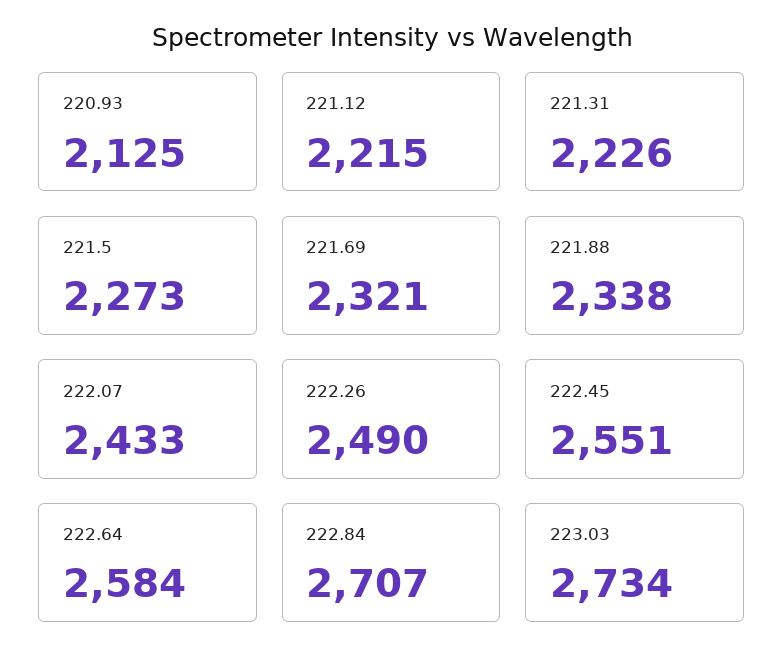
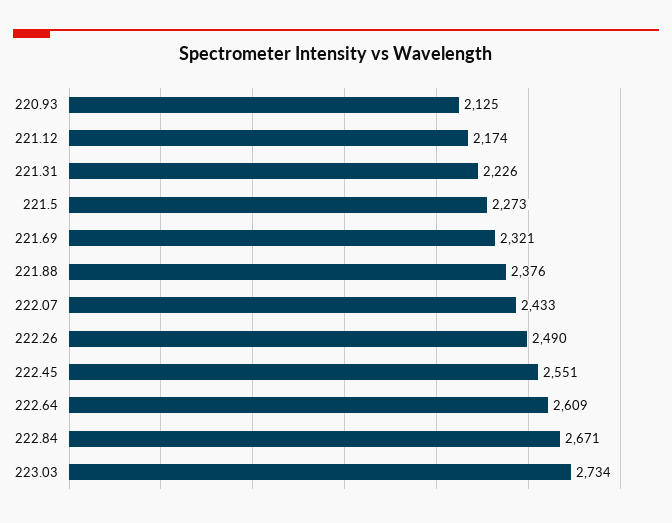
221.12: 2215 -> 2174
221.88: 2338 -> 2376
222.64: 2584 -> 2609
222.84: 2707 -> 2671

